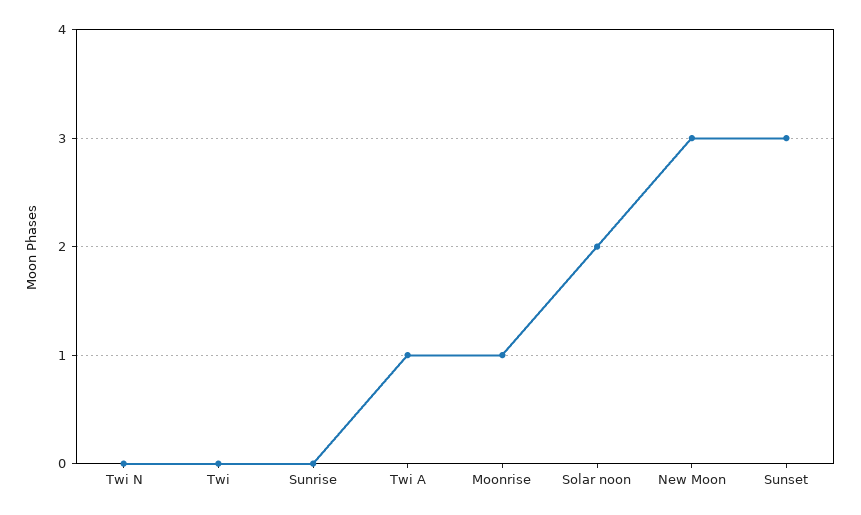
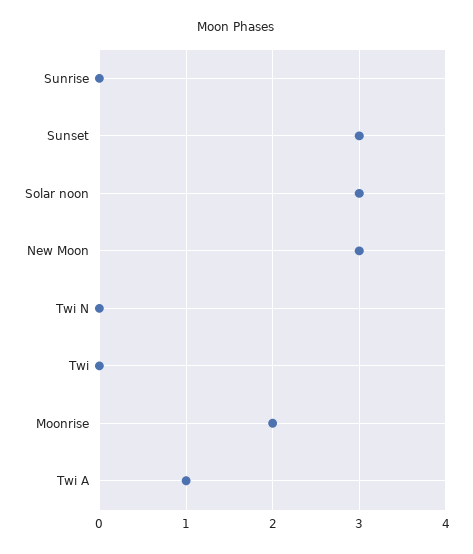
Moonrise: 1 -> 2
Solar noon: 2 -> 3

